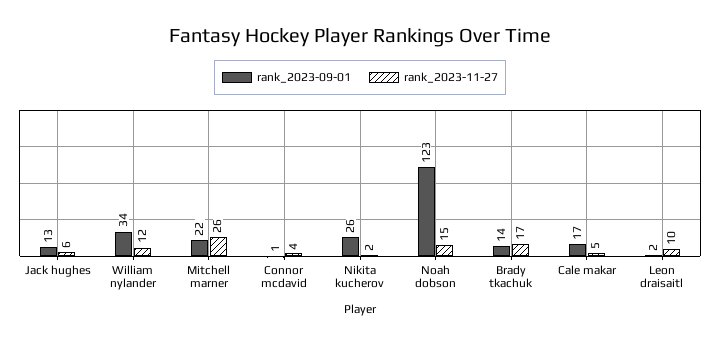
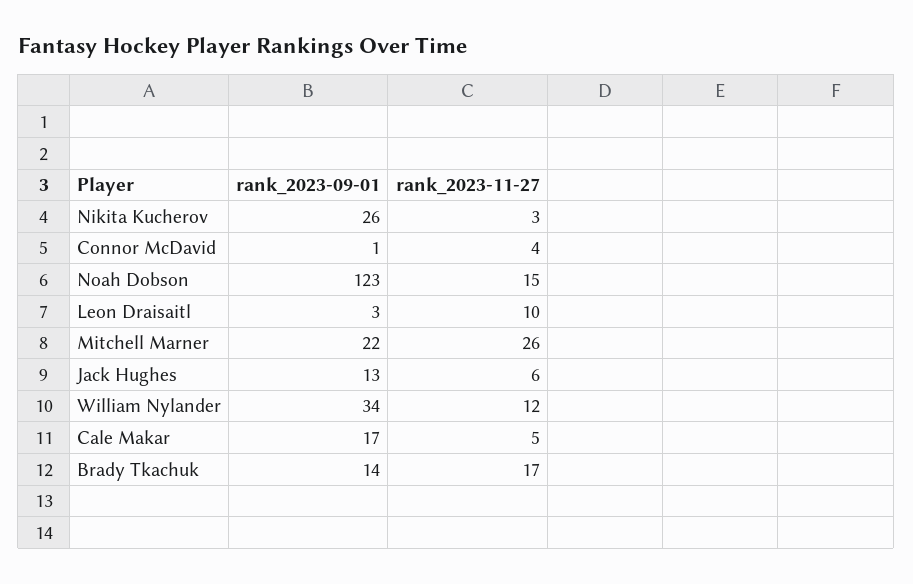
rank_2023-11-27, Nikita kucherov: 2 -> 3
rank_2023-09-01, Leon draisaitl: 2 -> 3

